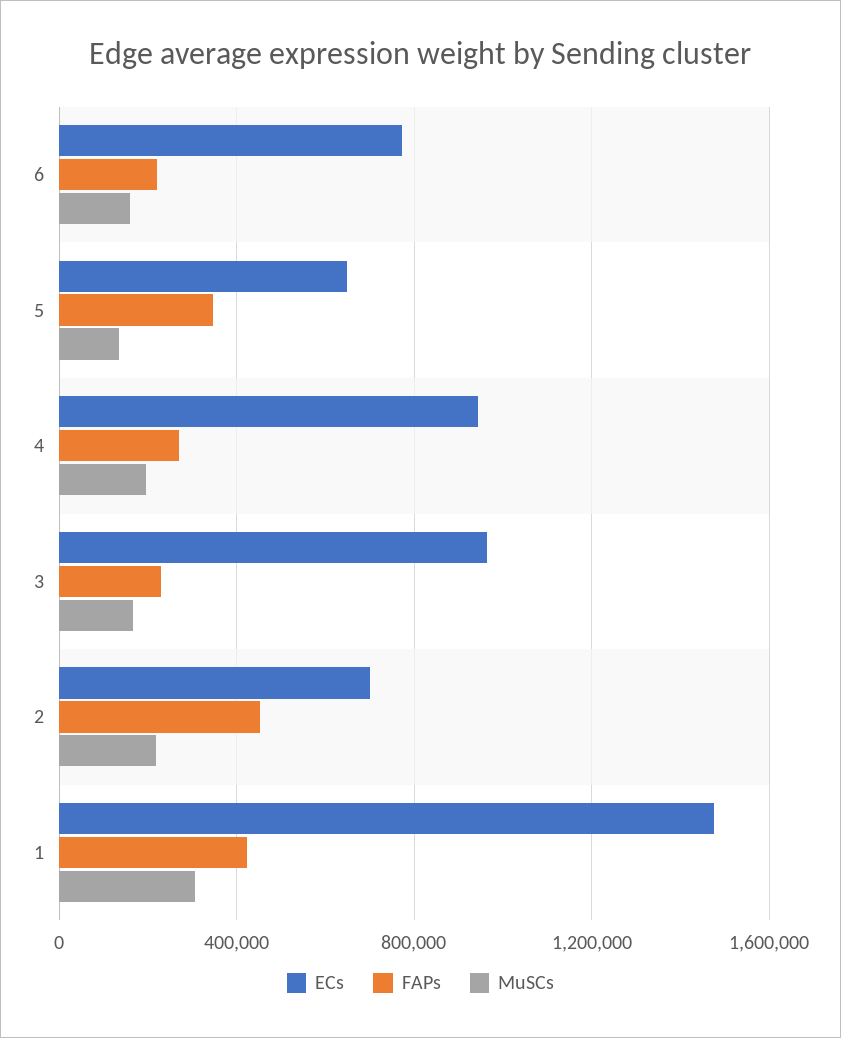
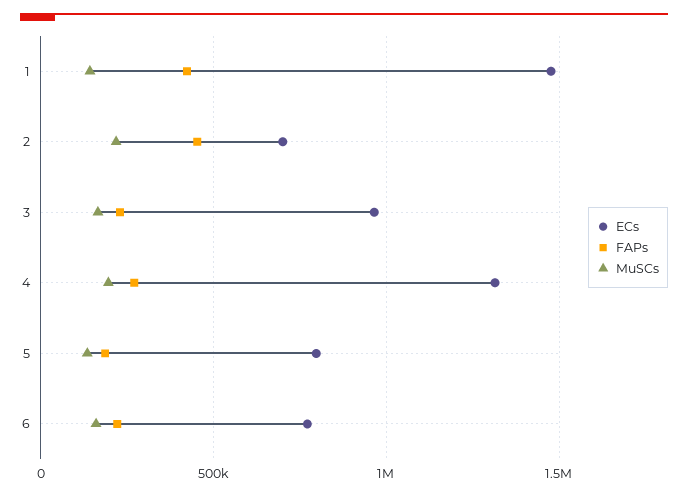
ECs, 5: 650000 -> 800000
FAPs, 5: 350000 -> 200000
ECs, 4: 950000 -> 1300000
MuSCs, 1: 300000 -> 150000

